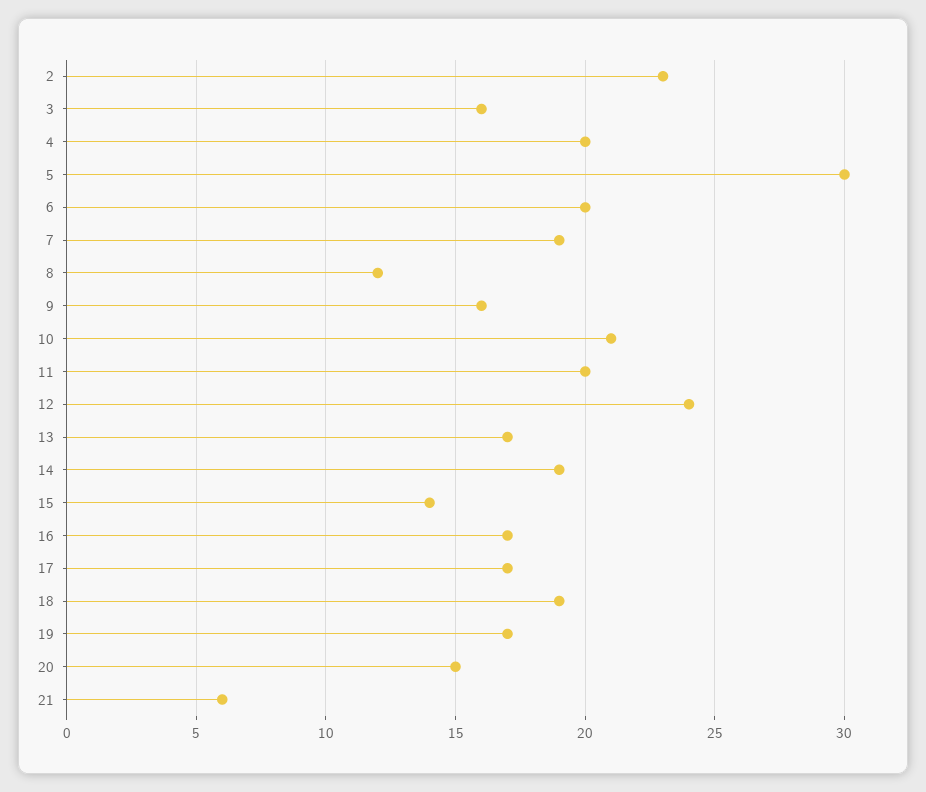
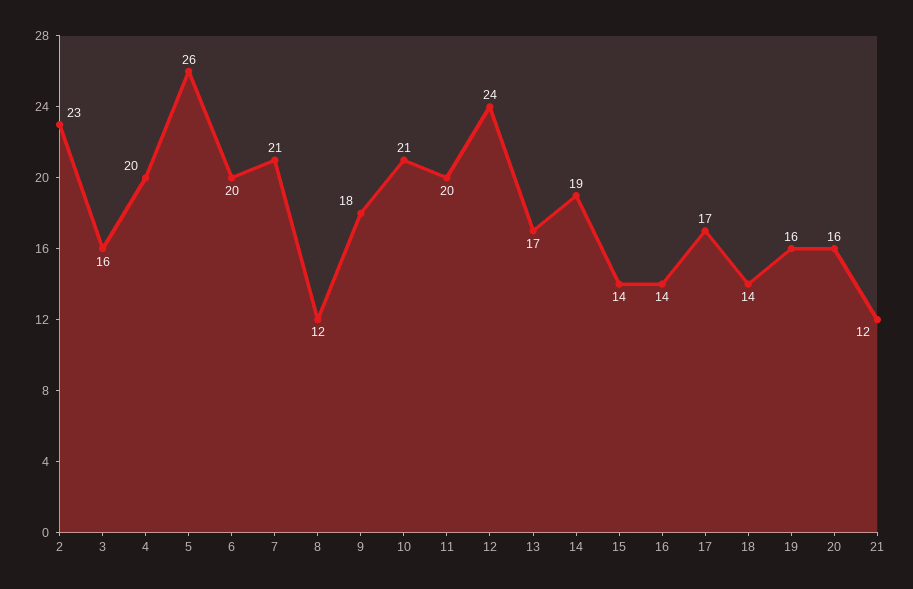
5: 30 -> 26
7: 19 -> 21
9: 16 -> 18
16: 17 -> 14
18: 19 -> 14
19: 17 -> 16
20: 15 -> 16
21: 6 -> 12

